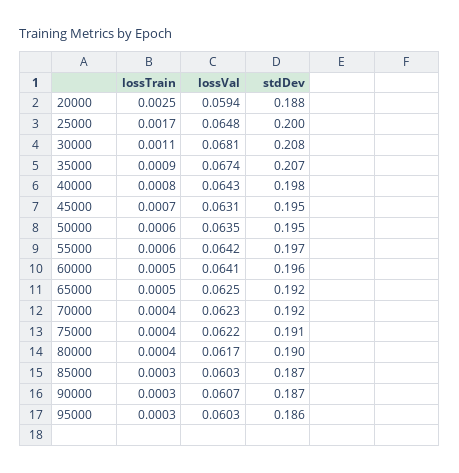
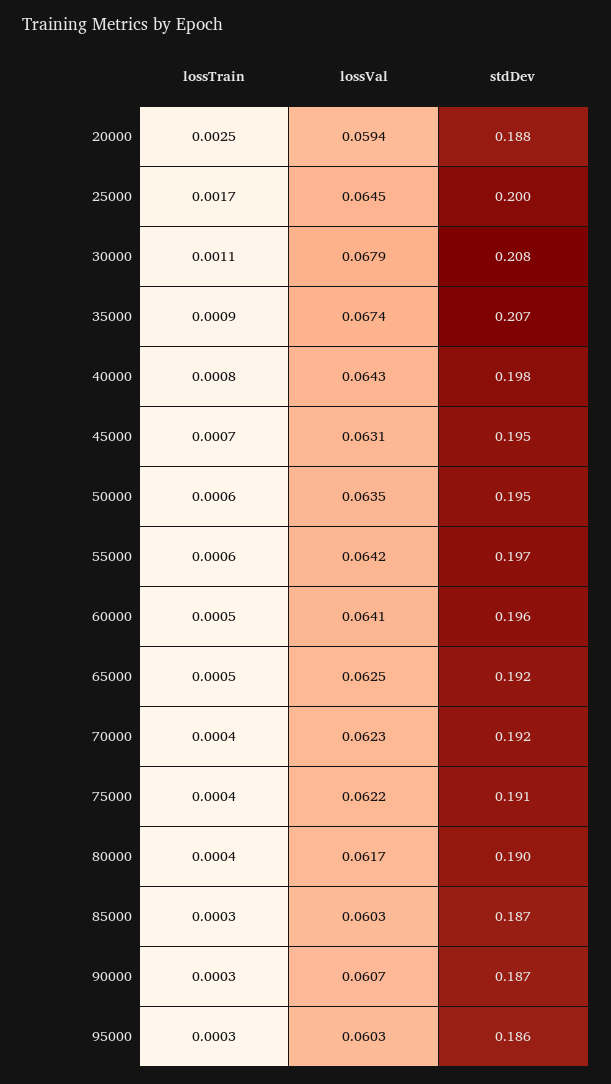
lossVal, 25000: 0.0648 -> 0.0645
lossVal, 30000: 0.0681 -> 0.0679

